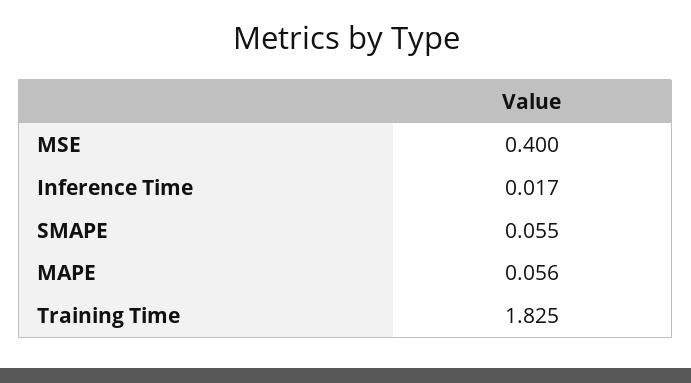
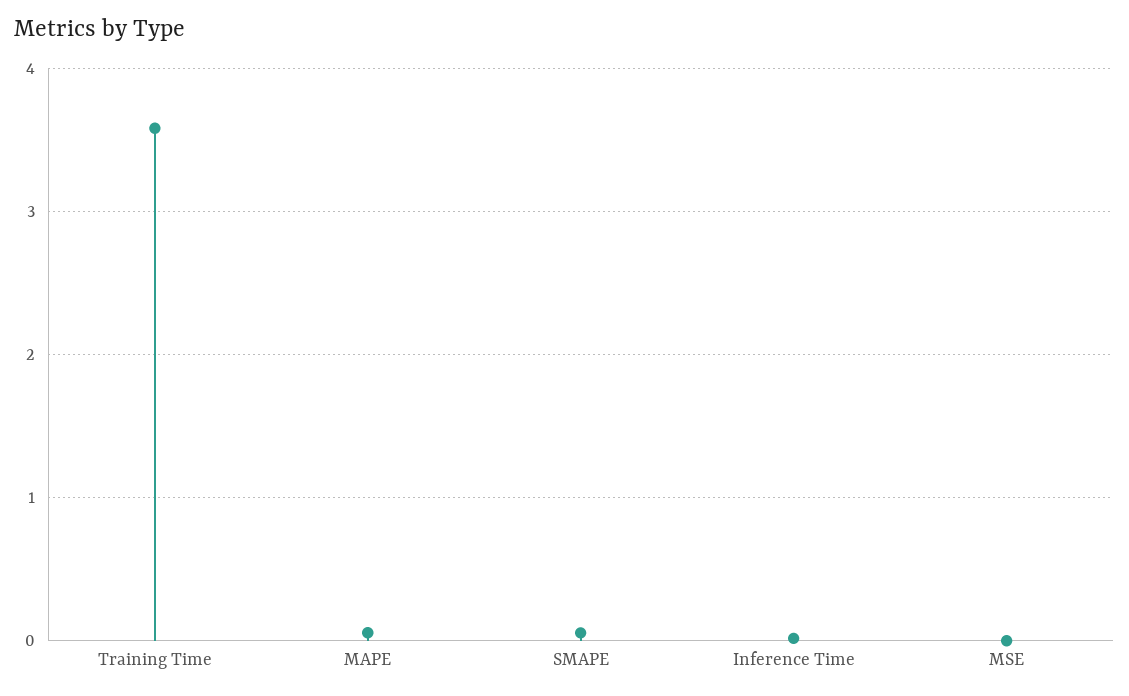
MSE: 0.4 -> 0
Training Time: 1.825 -> 3.6

